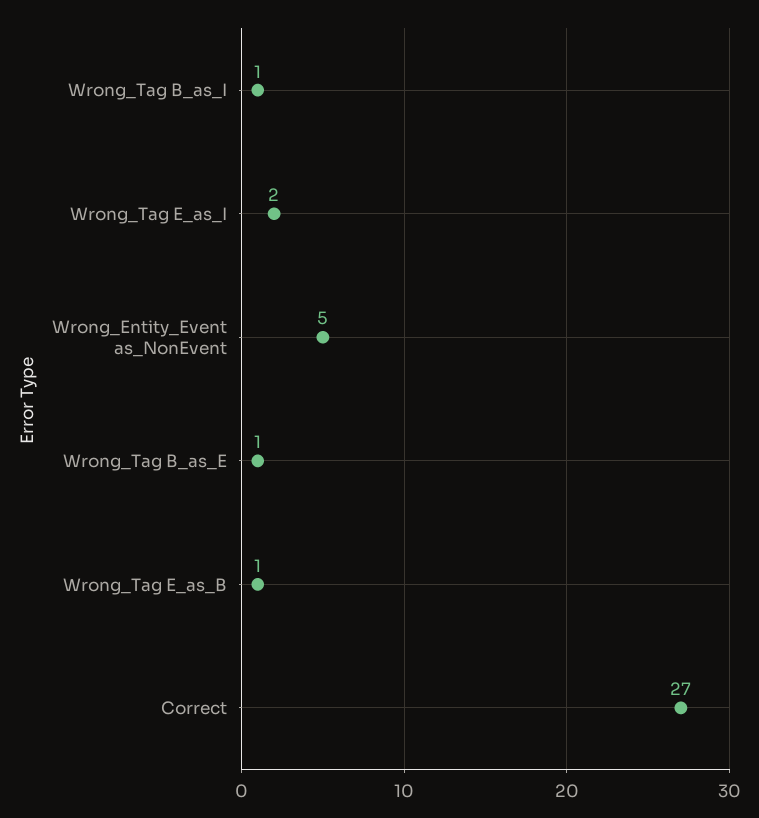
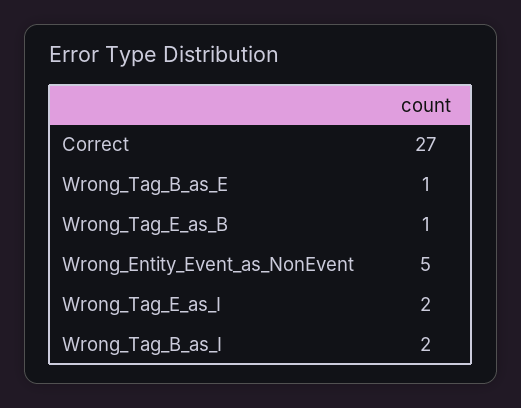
Wrong_Tag B_as_I: 1 -> 2

